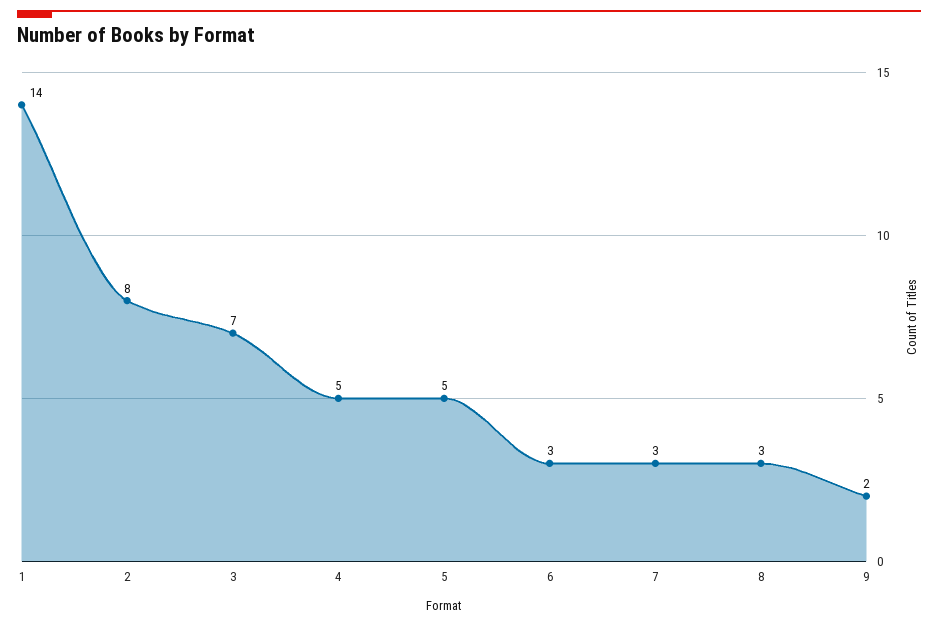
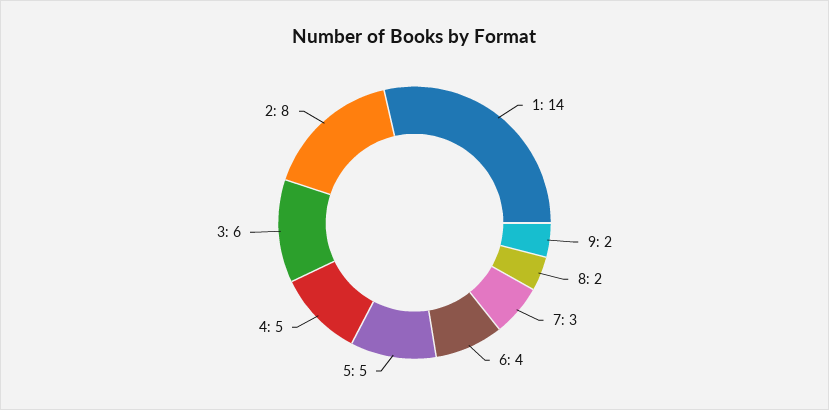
3: 7 -> 6
6: 3 -> 4
8: 3 -> 2

